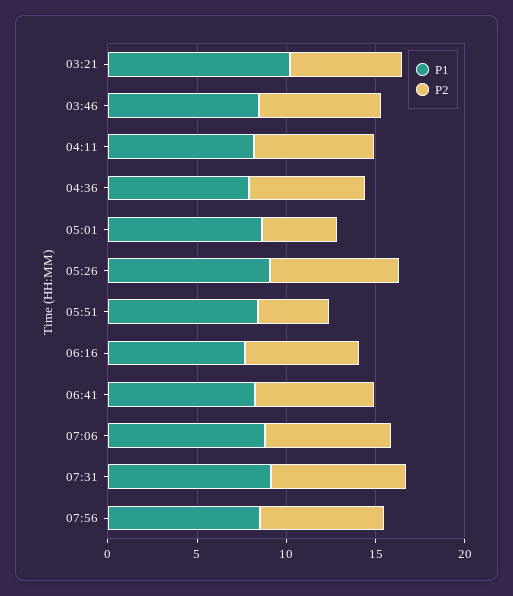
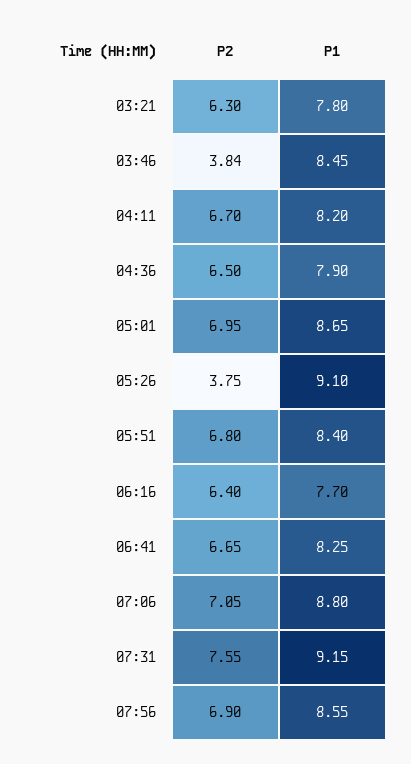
P1, 03:21: 10 -> 7.8
P2, 03:46: 7 -> 3.84
P2, 05:01: 4 -> 6.95
P2, 05:26: 7 -> 3.75
P2, 05:51: 4 -> 6.8

